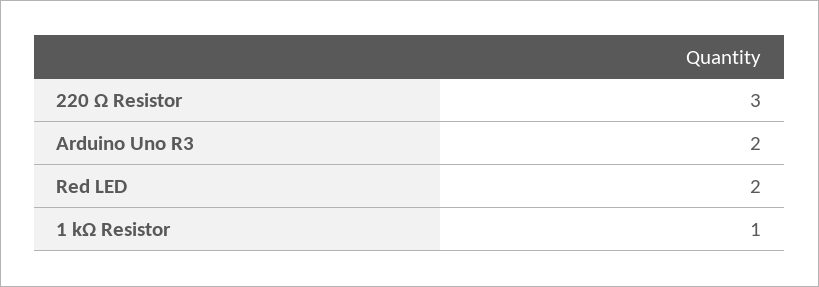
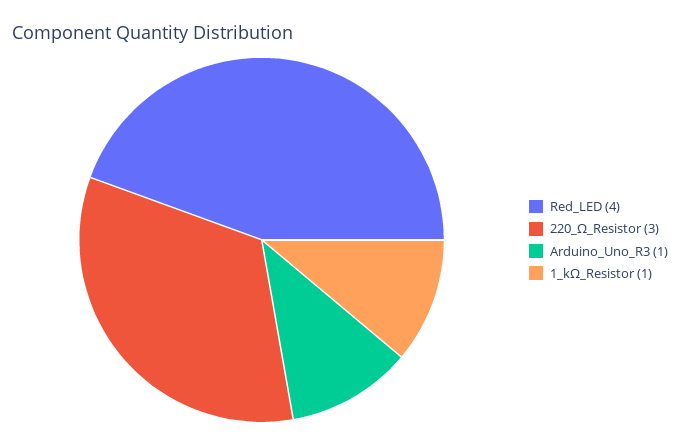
Arduino Uno R3: 2 -> 1
Red LED: 2 -> 4

